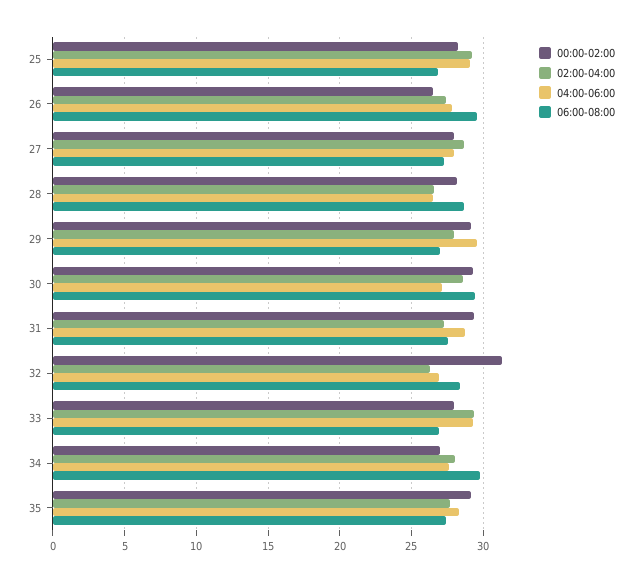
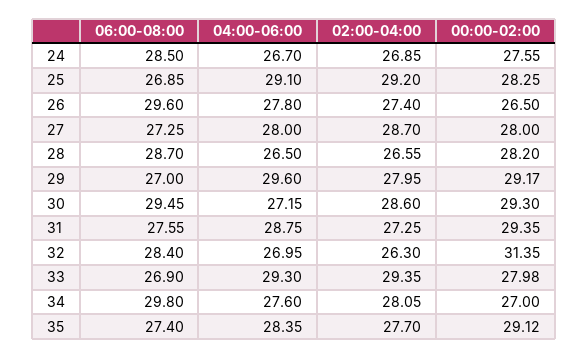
06:00-08:00, 24: none -> 28.5
04:00-06:00, 24: none -> 26.7
02:00-04:00, 24: none -> 26.85
00:00-02:00, 24: none -> 27.55

